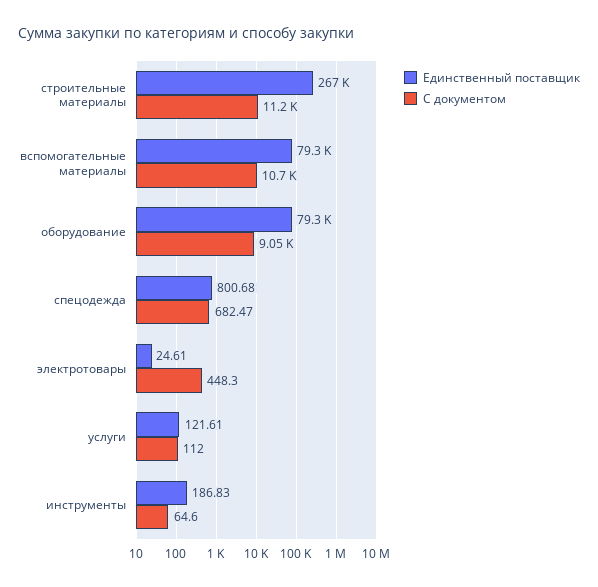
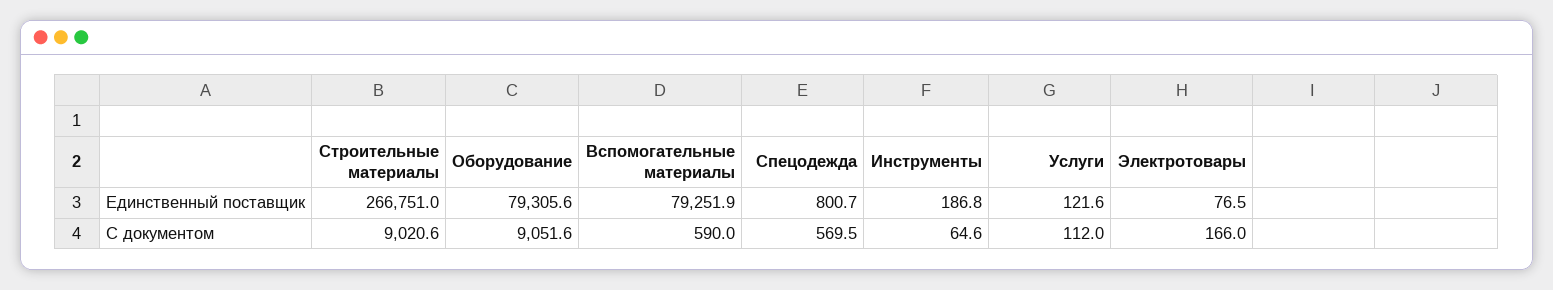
С документом, строительные материалы: 11200 -> 9020.6
С документом, вспомогательные материалы: 10700 -> 590
С документом, спецодежда: 682.47 -> 569.5
Единственный поставщик, электротовары: 24.61 -> 76.5
С документом, электротовары: 448.3 -> 166

